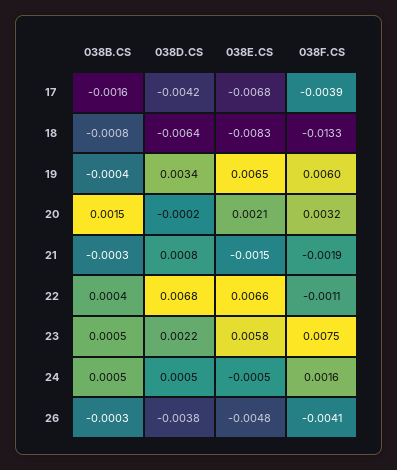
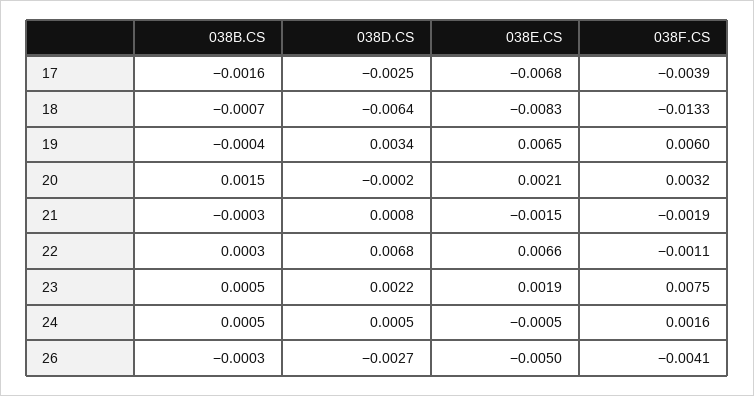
038D.CS, 17: -0.0042 -> -0.0025
038B.CS, 18: -0.0008 -> -0.0007
038B.CS, 22: 0.0004 -> 0.0003
038E.CS, 23: 0.0058 -> 0.0019
038D.CS, 26: -0.0038 -> -0.0027
038E.CS, 26: -0.0048 -> -0.005

